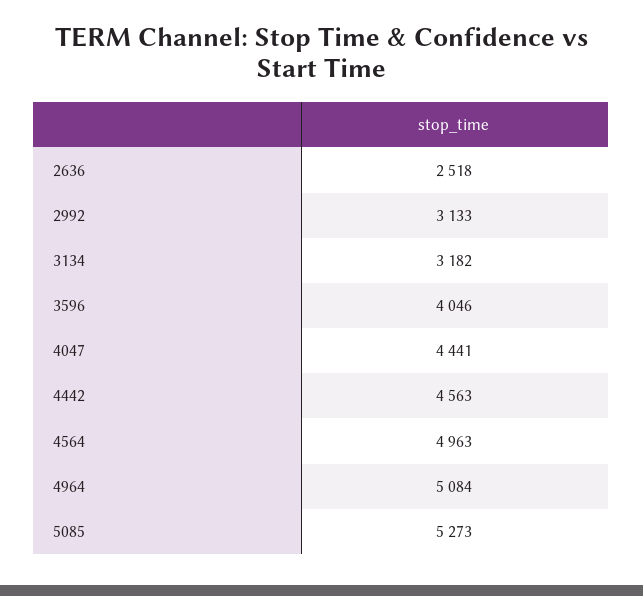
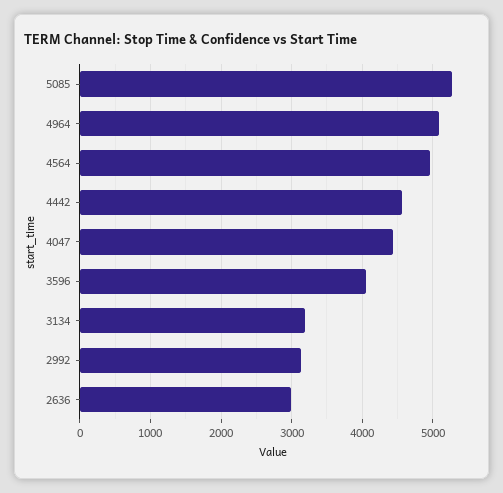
2636: 2518 -> 3000

